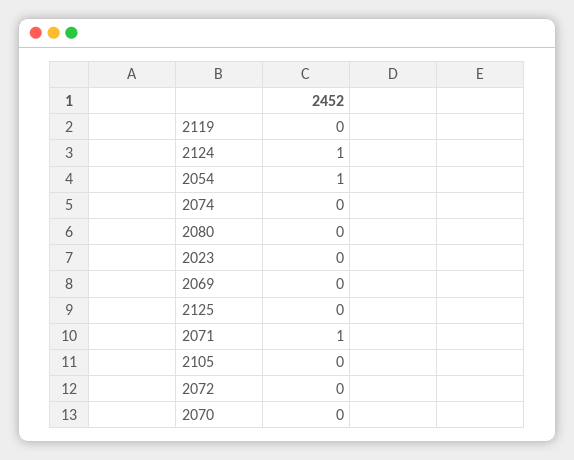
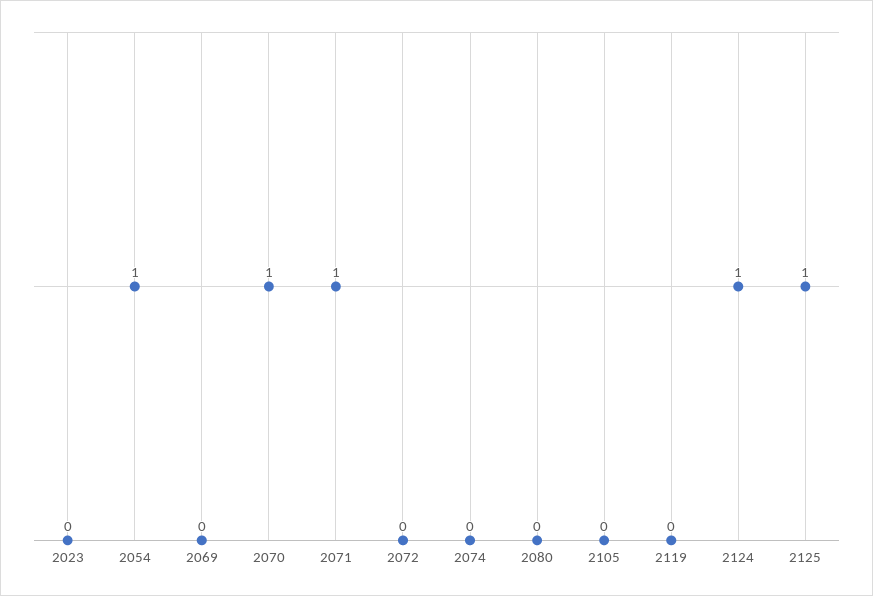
2125: 0 -> 1
2070: 0 -> 1

